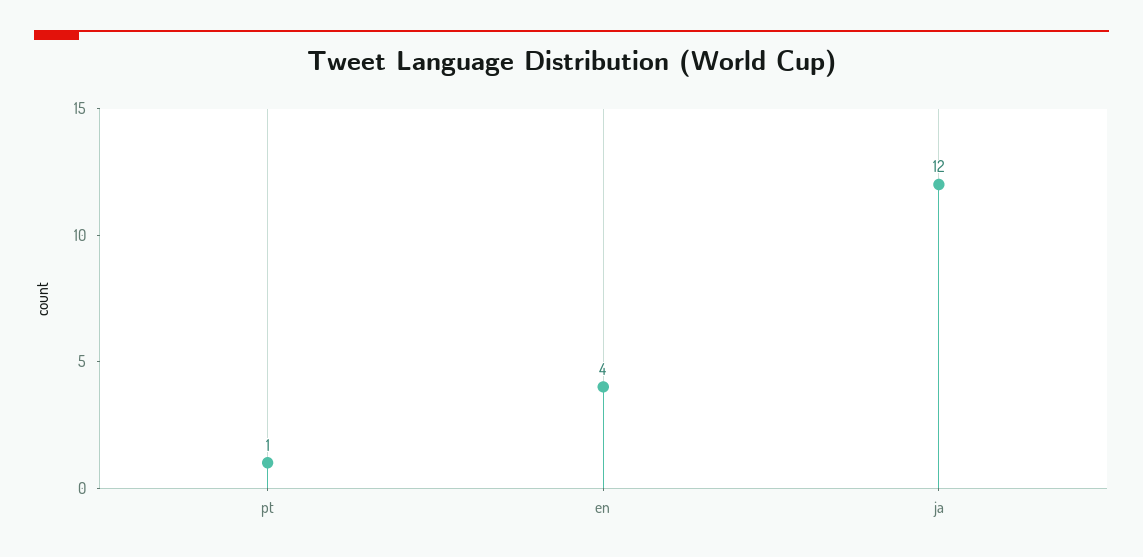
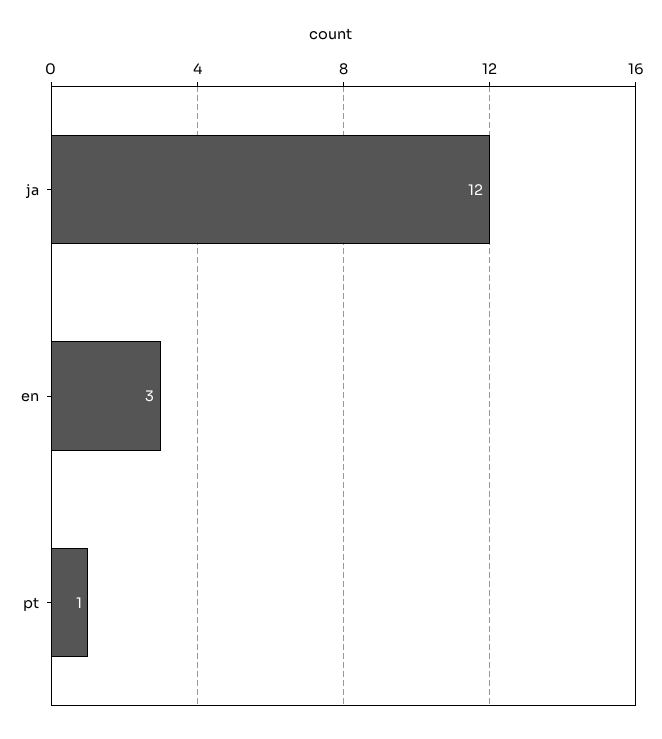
en: 4 -> 3

